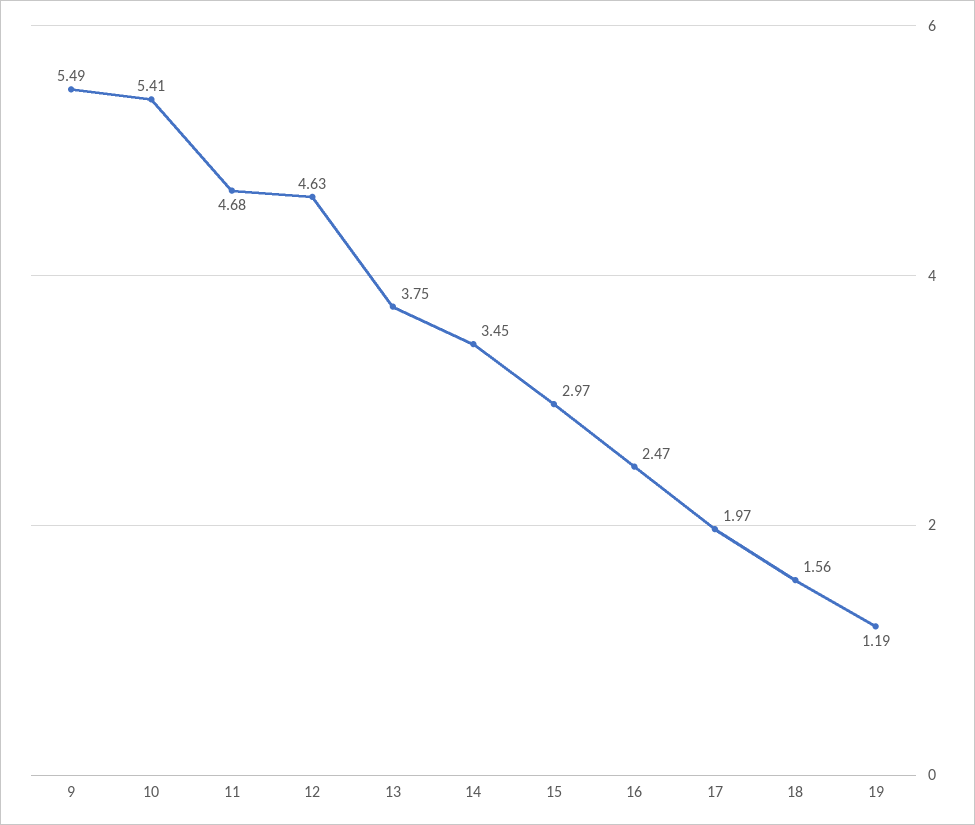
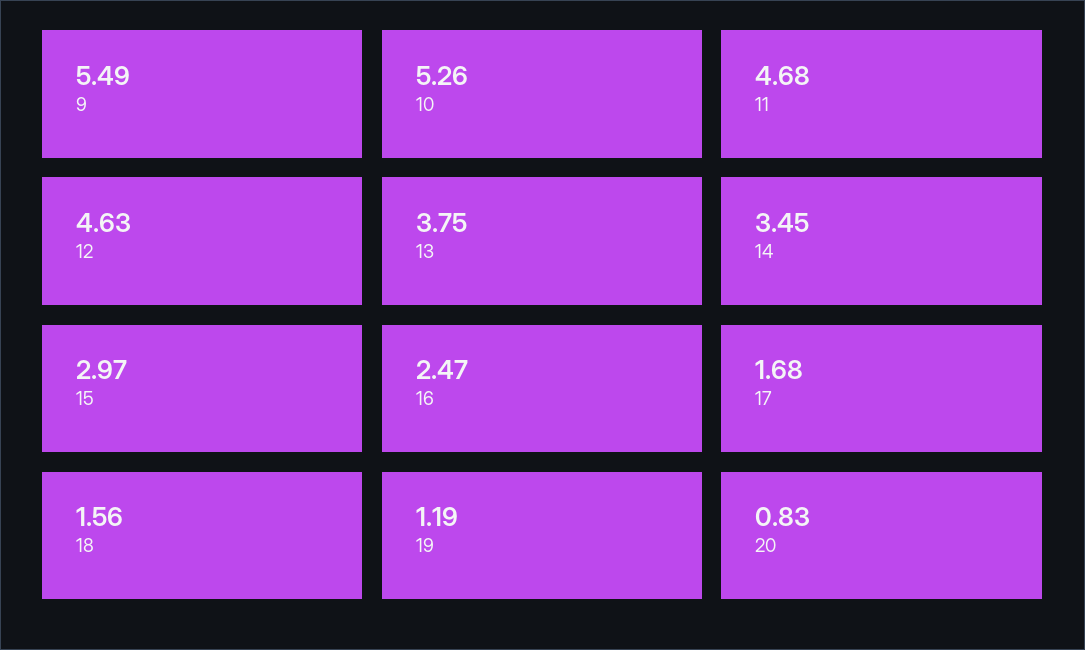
10: 5.41 -> 5.26
17: 1.97 -> 1.68
20: none -> 0.83

